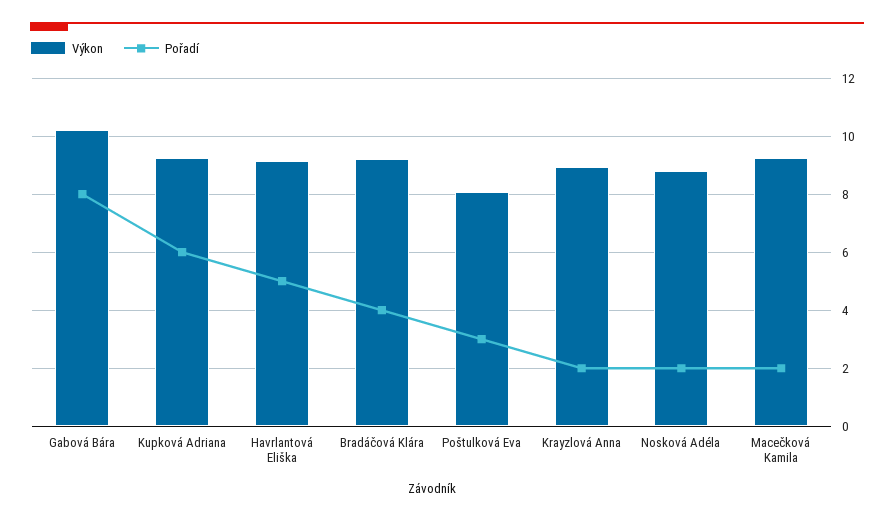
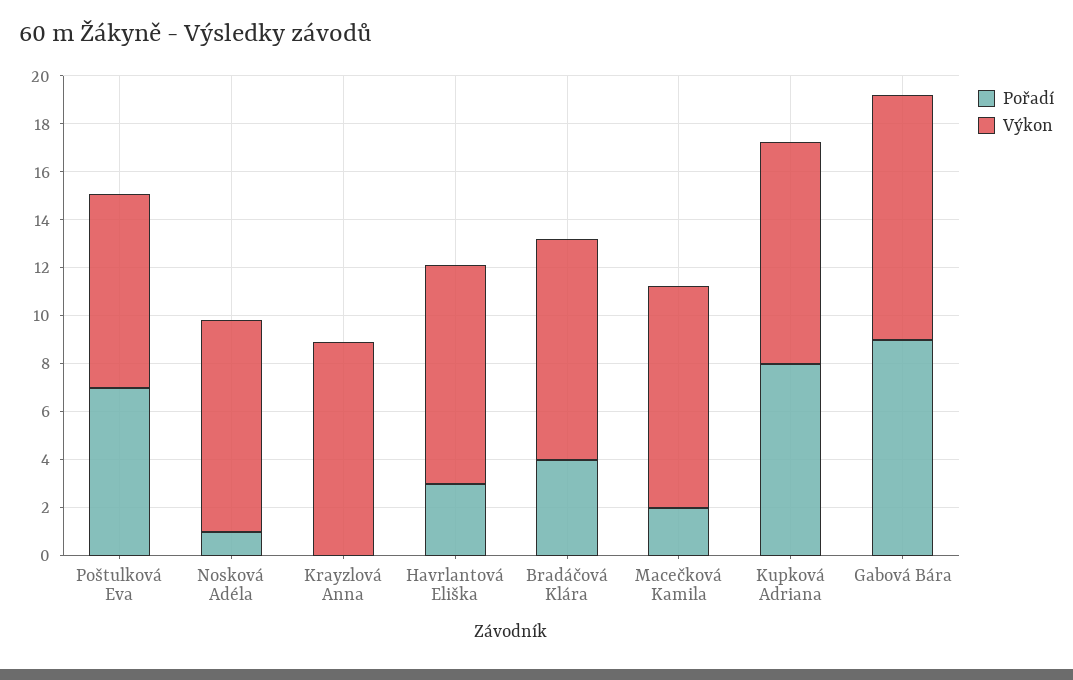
Pořadí, Gabová Bára: 8 -> 9
Pořadí, Kupková Adriana: 6 -> 8
Pořadí, Havrlantová Eliška: 5 -> 3
Pořadí, Poštulková Eva: 3 -> 7
Pořadí, Krayzlová Anna: 2 -> 0
Pořadí, Nosková Adéla: 2 -> 1

